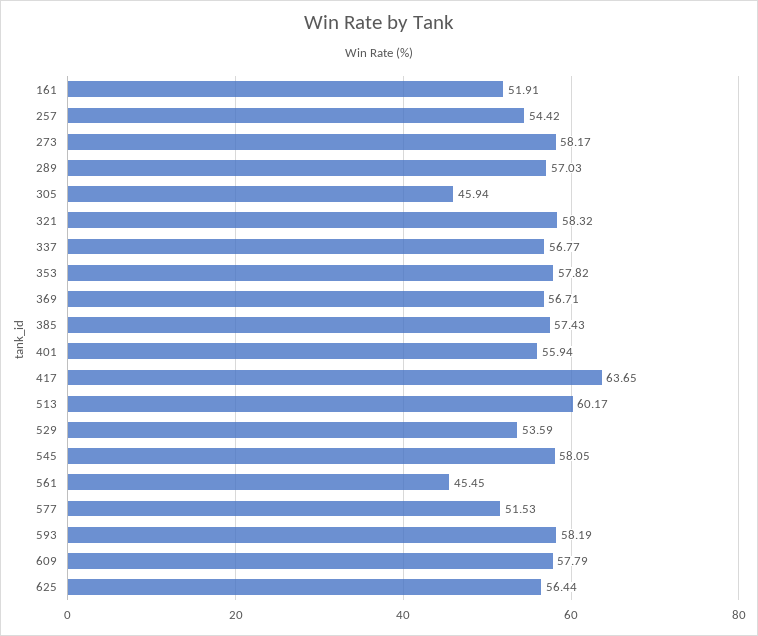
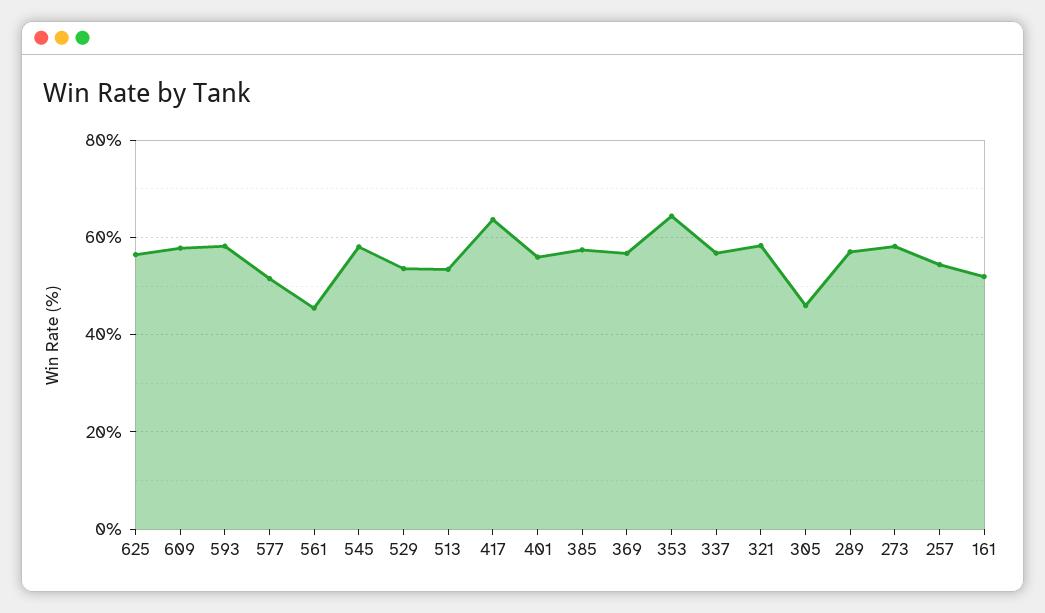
353: 57.82 -> 64
513: 60.17 -> 54

